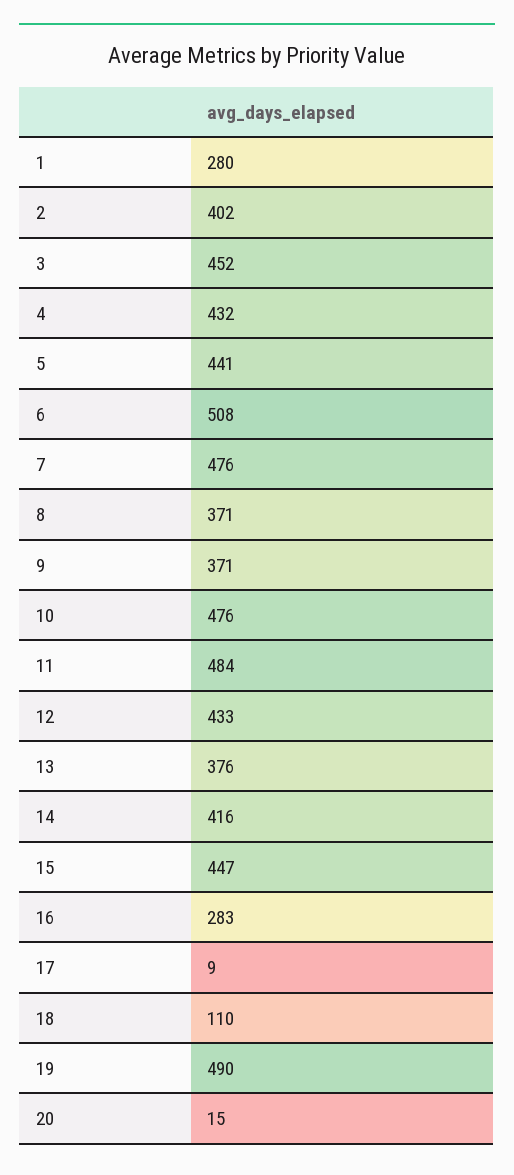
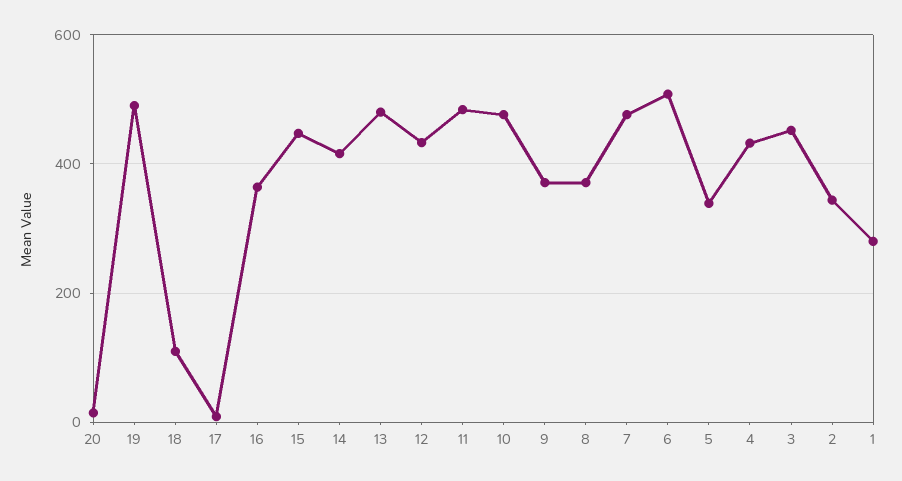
2: 402 -> 340
5: 441 -> 340
13: 376 -> 480
16: 283 -> 360

